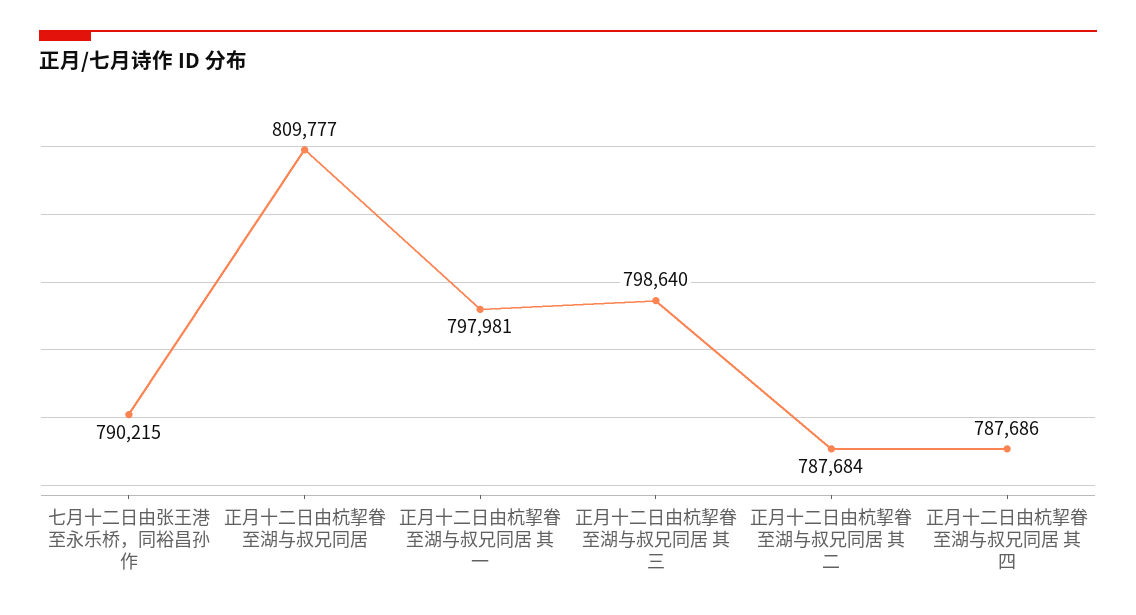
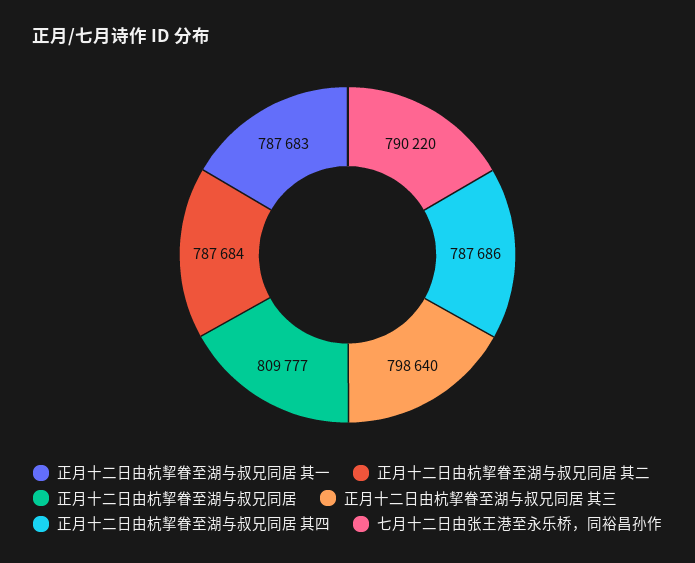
七月十二日由张王港至永乐桥，同裕昌孙作: 790215 -> 790220
正月十二日由杭挈眷至湖与叔兄同居 其一: 797981 -> 787683

